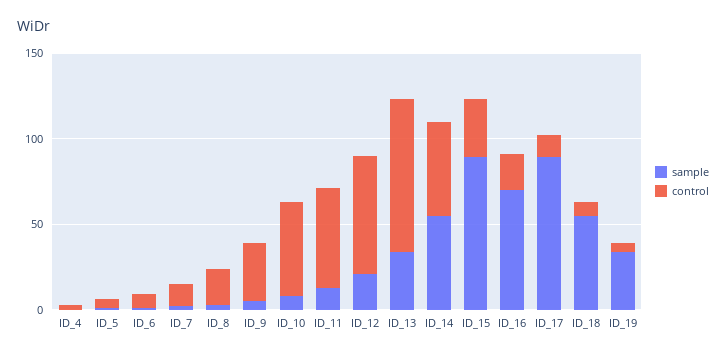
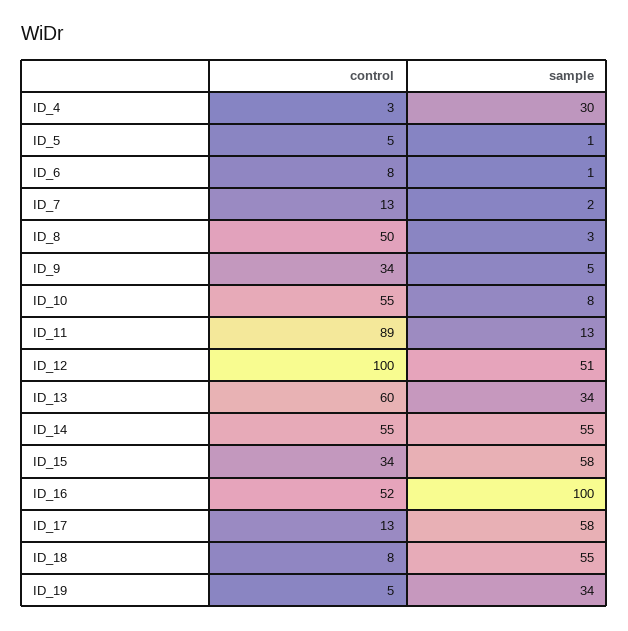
sample, ID_4: 0 -> 30
control, ID_8: 20 -> 50
control, ID_11: 60 -> 89
sample, ID_12: 20 -> 51
control, ID_12: 70 -> 100
control, ID_13: 90 -> 60
sample, ID_15: 90 -> 58
sample, ID_16: 70 -> 100
control, ID_16: 20 -> 52
sample, ID_17: 90 -> 58

